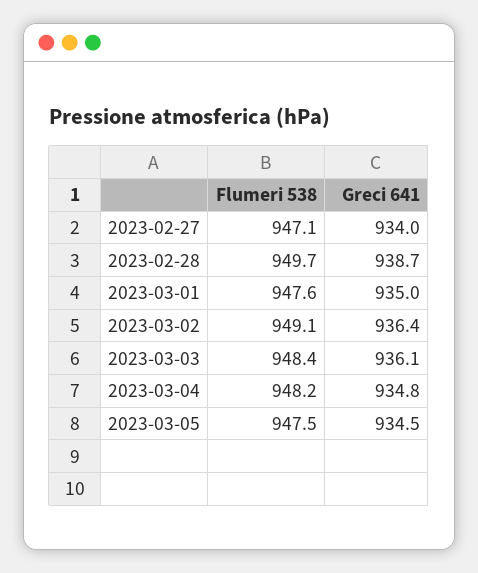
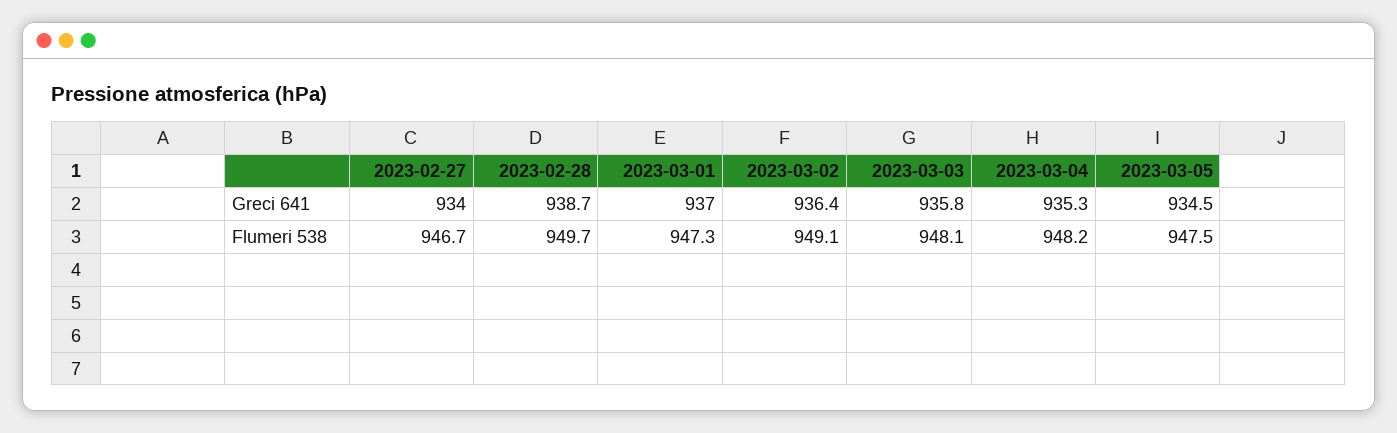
Flumeri 538, 2023-02-27: 947.1 -> 946.7
Flumeri 538, 2023-03-01: 947.6 -> 947.3
Greci 641, 2023-03-01: 935 -> 937
Flumeri 538, 2023-03-03: 948.4 -> 948.1
Greci 641, 2023-03-03: 936.1 -> 935.8
Greci 641, 2023-03-04: 934.8 -> 935.3

